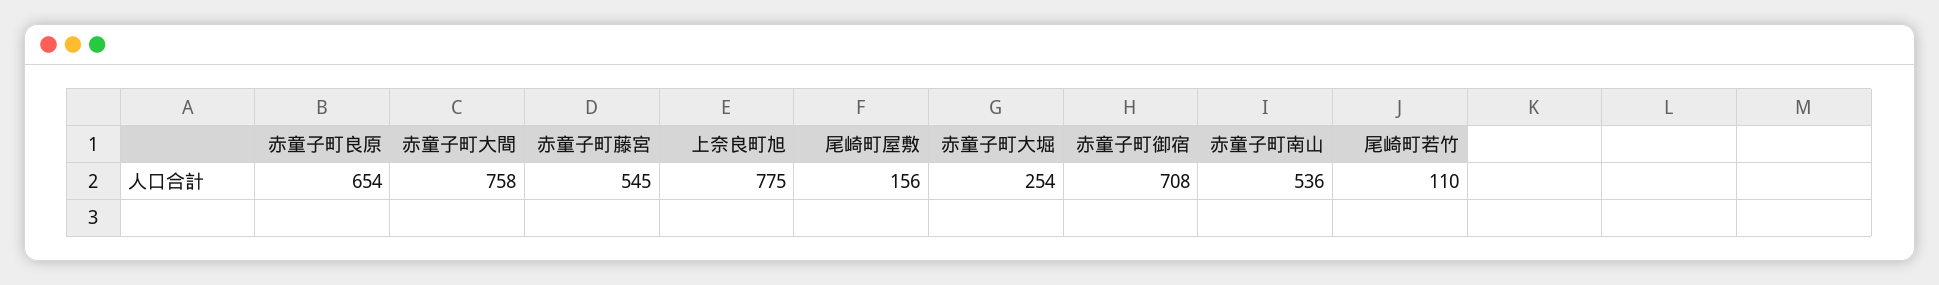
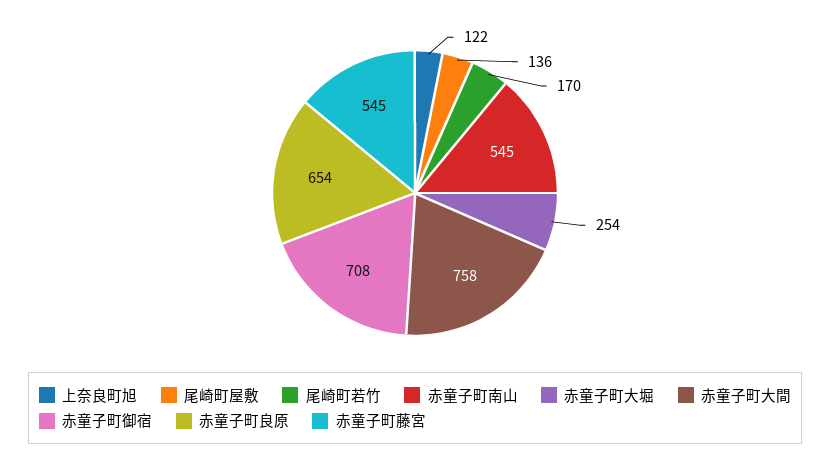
上奈良町旭: 775 -> 122
尾崎町屋敷: 156 -> 136
赤童子町南山: 536 -> 545
尾崎町若竹: 110 -> 170

